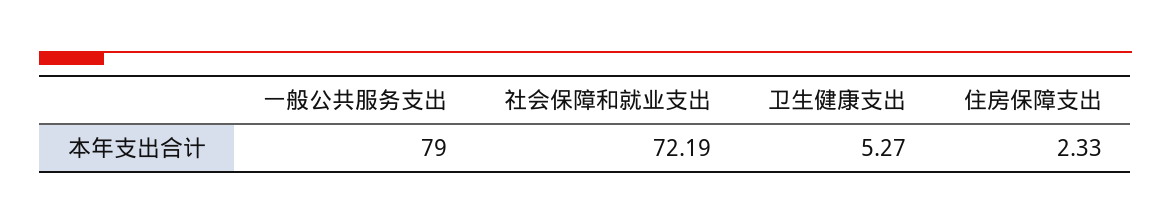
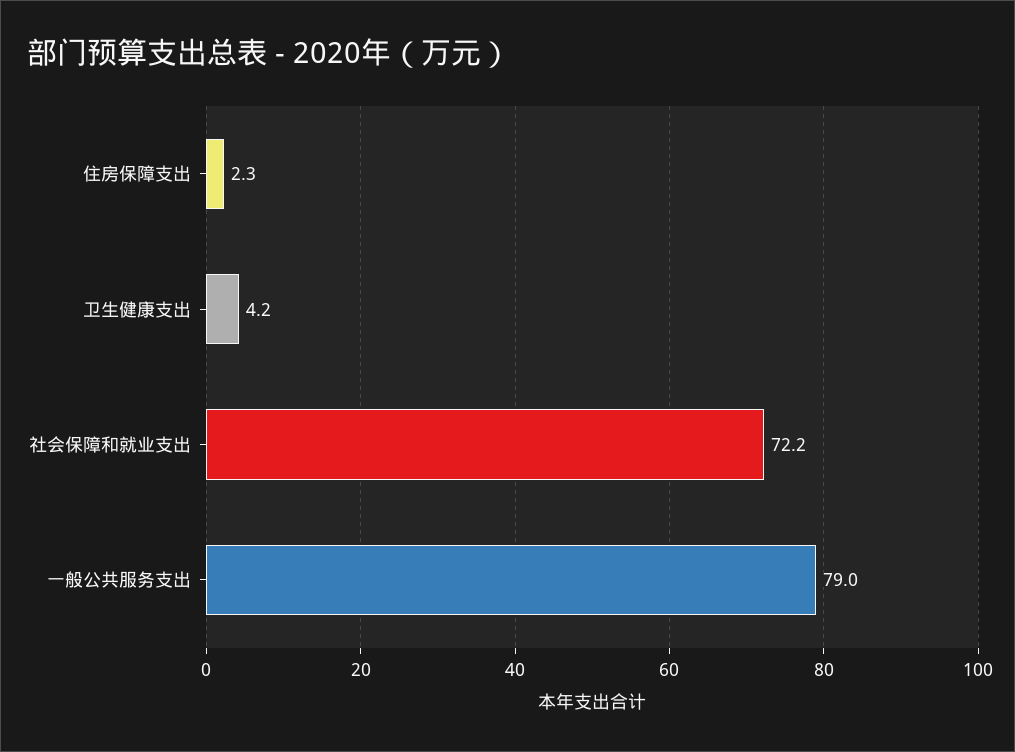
卫生健康支出: 5.27 -> 4.2

